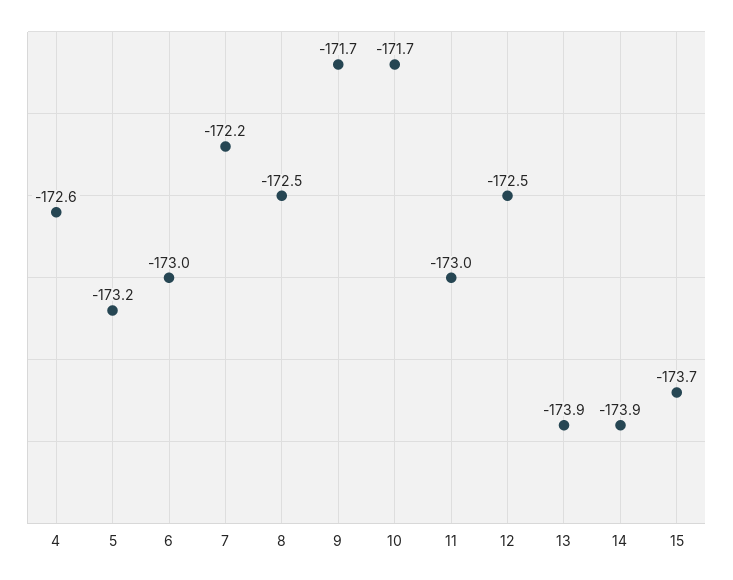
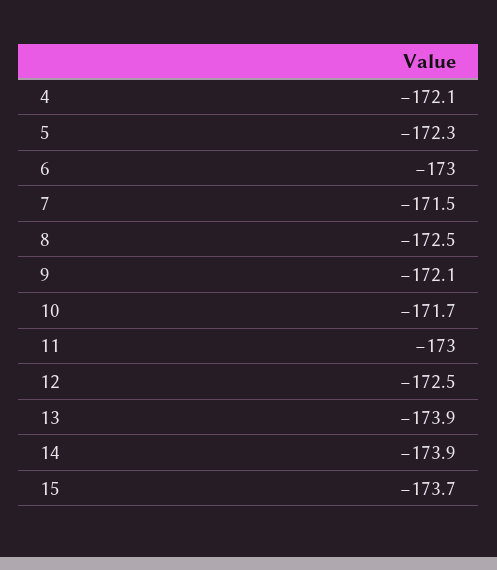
4: -172.6 -> -172.1
5: -173.2 -> -172.3
7: -172.2 -> -171.5
9: -171.7 -> -172.1

